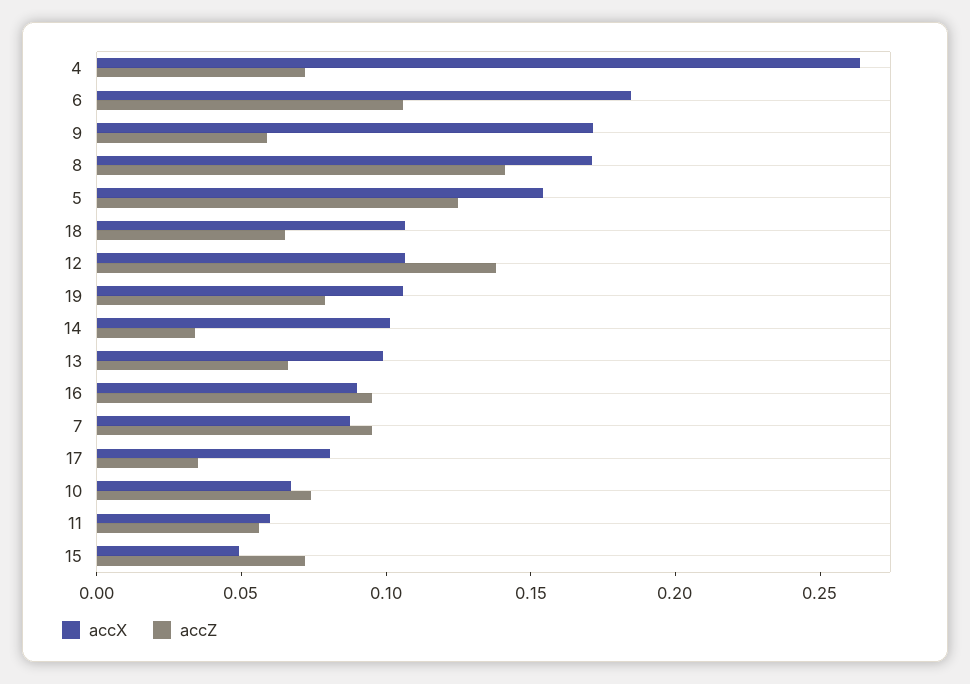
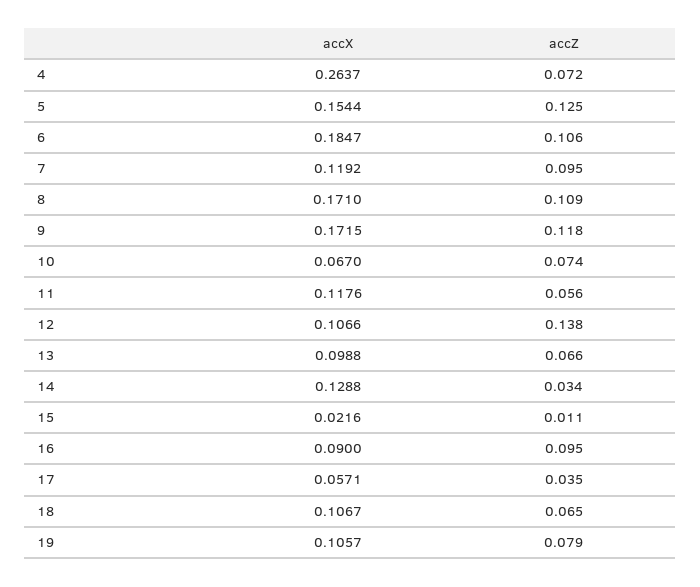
accZ, 9: 0.06 -> 0.118
accZ, 8: 0.14 -> 0.109
accX, 14: 0.1 -> 0.1288
accX, 7: 0.09 -> 0.1192
accX, 17: 0.08 -> 0.0571
accX, 11: 0.06 -> 0.1176
accX, 15: 0.05 -> 0.0216
accZ, 15: 0.07 -> 0.011

